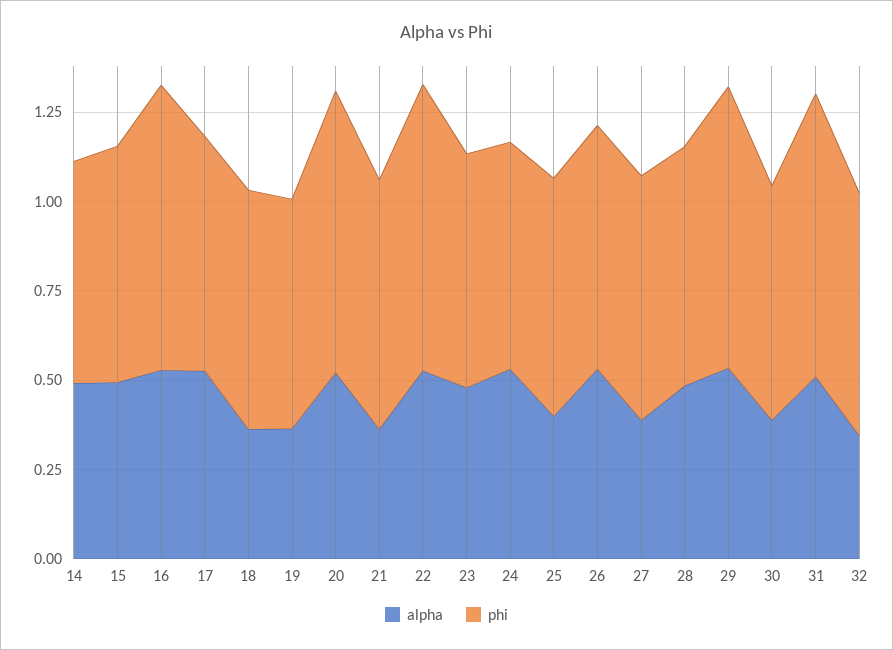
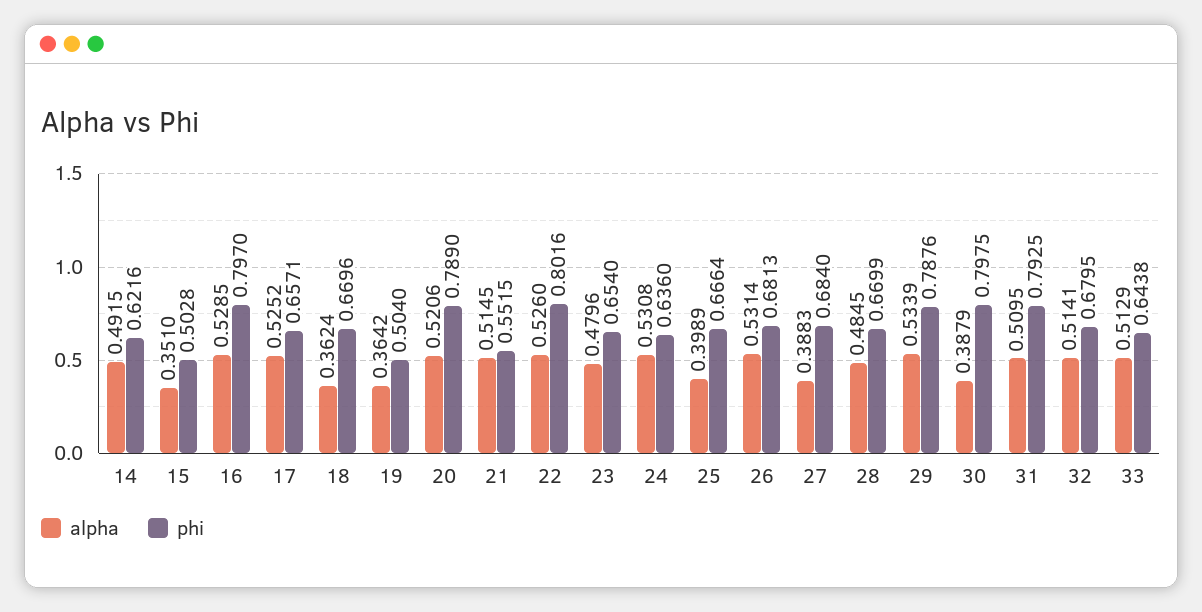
alpha, 15: 0.5 -> 0.351
phi, 15: 0.65 -> 0.5028
phi, 19: 0.65 -> 0.504
alpha, 21: 0.35 -> 0.5145
phi, 21: 0.7 -> 0.5515
phi, 30: 0.65 -> 0.7975
alpha, 32: 0.35 -> 0.5141
alpha, 33: none -> 0.5129
phi, 33: none -> 0.6438

